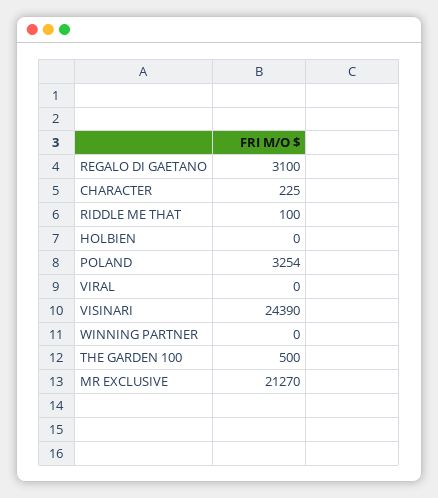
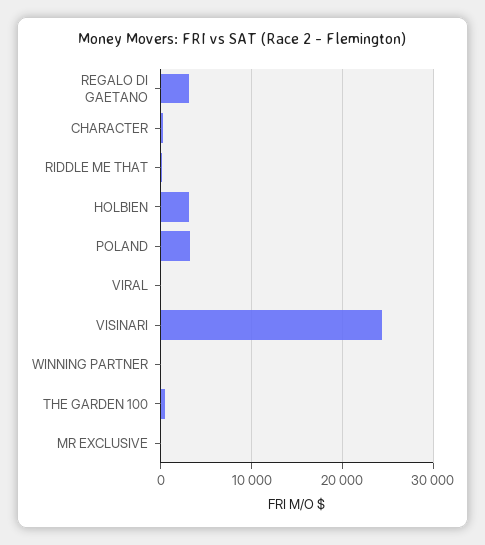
HOLBIEN: 0 -> 3000
MR EXCLUSIVE: 21270 -> 0

